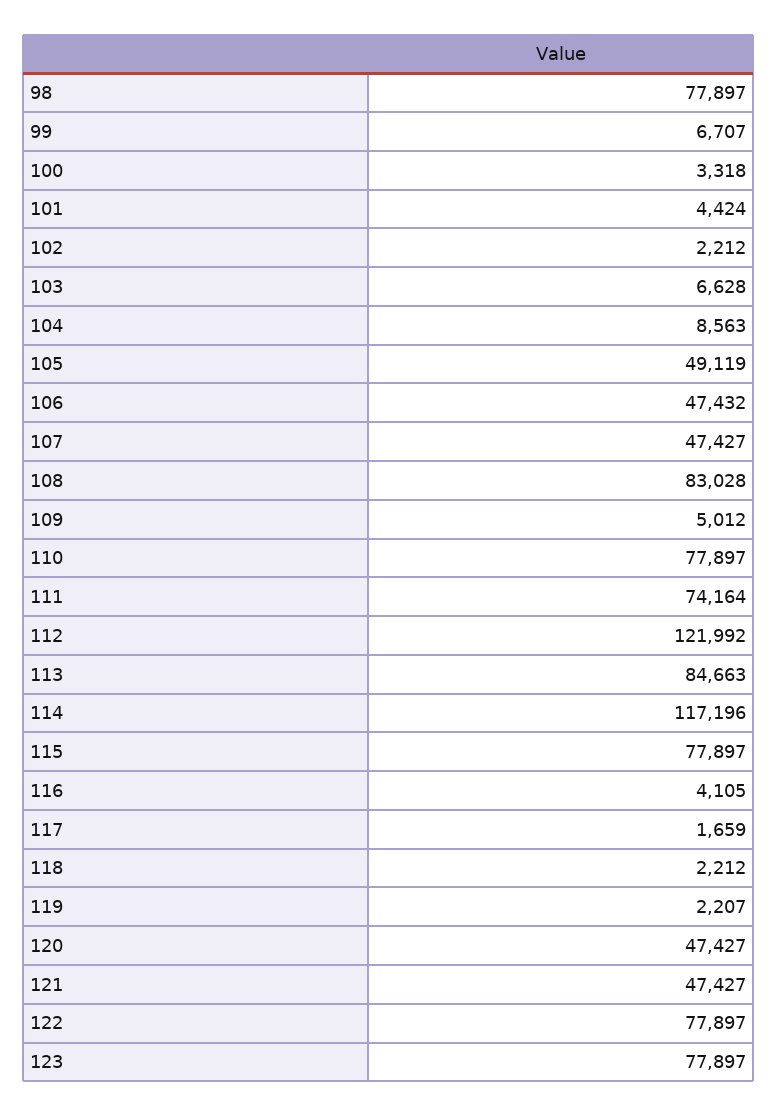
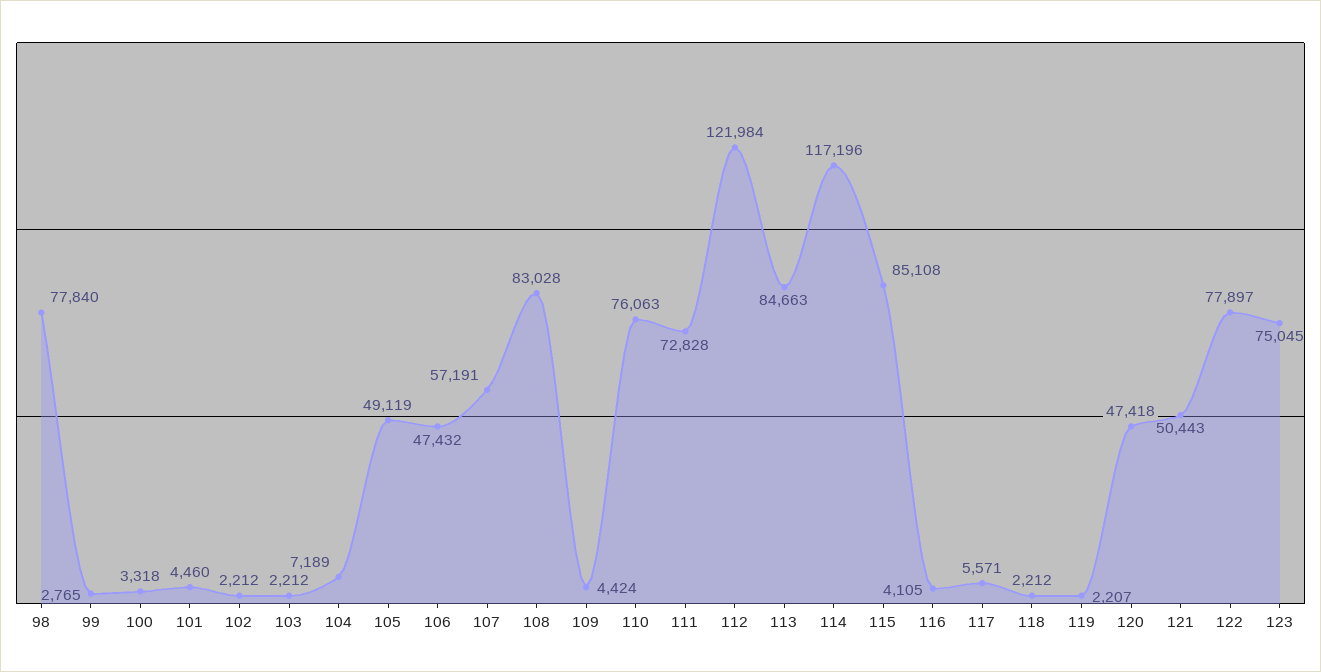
98: 77897 -> 77840
99: 6707 -> 2765
101: 4424 -> 4460
103: 6628 -> 2212
104: 8563 -> 7189
107: 47427 -> 57191
109: 5012 -> 4424
110: 77897 -> 76063
111: 74164 -> 72828
112: 121992 -> 121984
115: 77897 -> 85108
117: 1659 -> 5571
120: 47427 -> 47418
121: 47427 -> 50443
123: 77897 -> 75045

